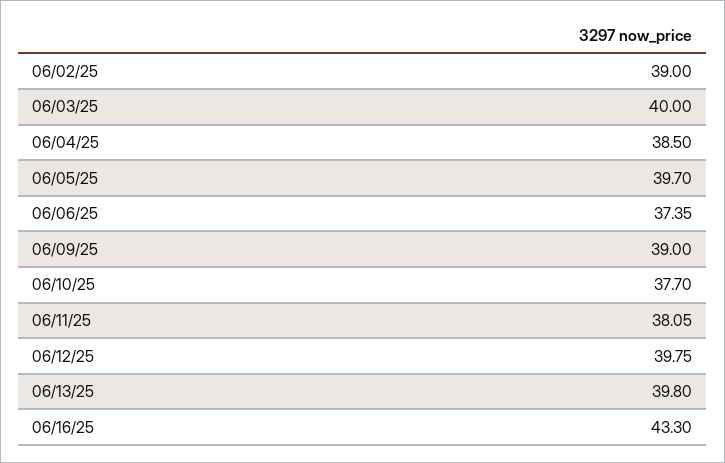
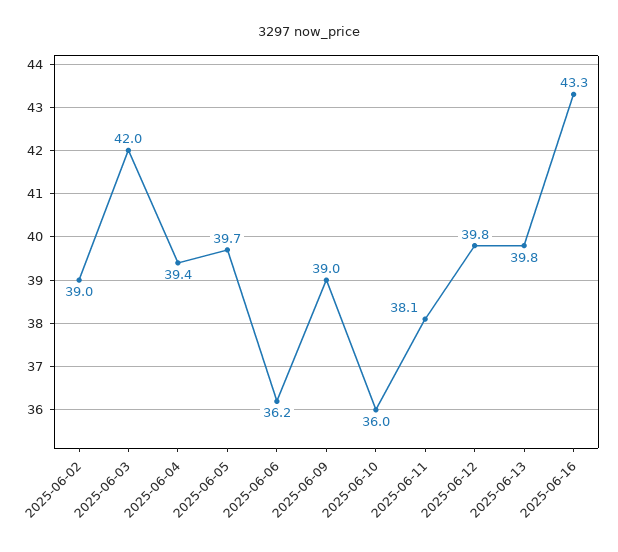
06/03/25: 40 -> 42
06/04/25: 38.5 -> 39.4
06/06/25: 37.35 -> 36.2
06/10/25: 37.7 -> 36

